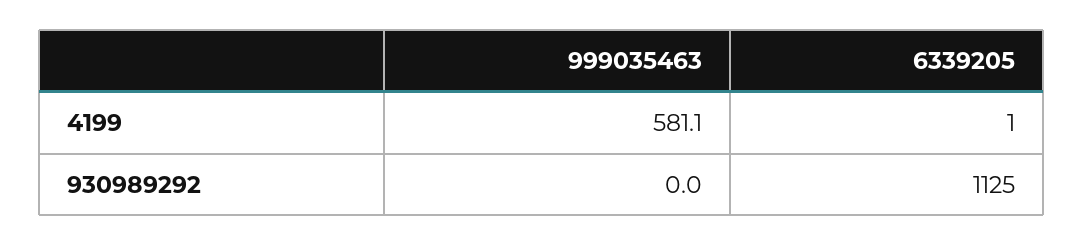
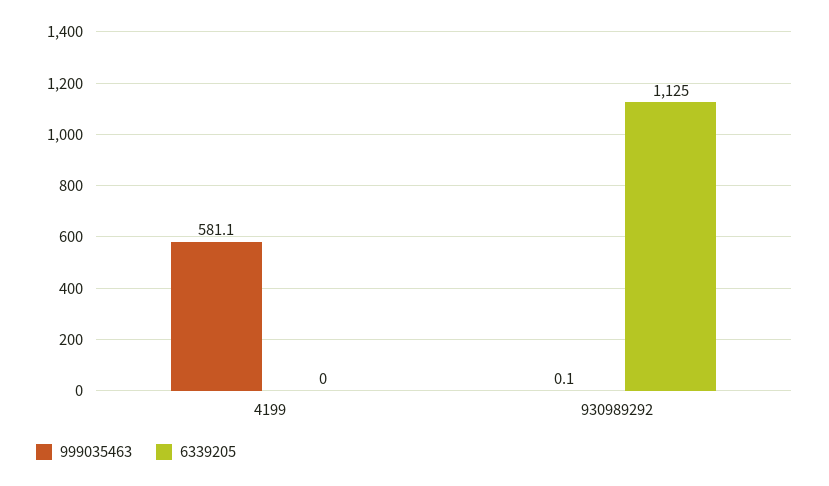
6339205, 4199: 1 -> 0
999035463, 930989292: 0 -> 0.1

